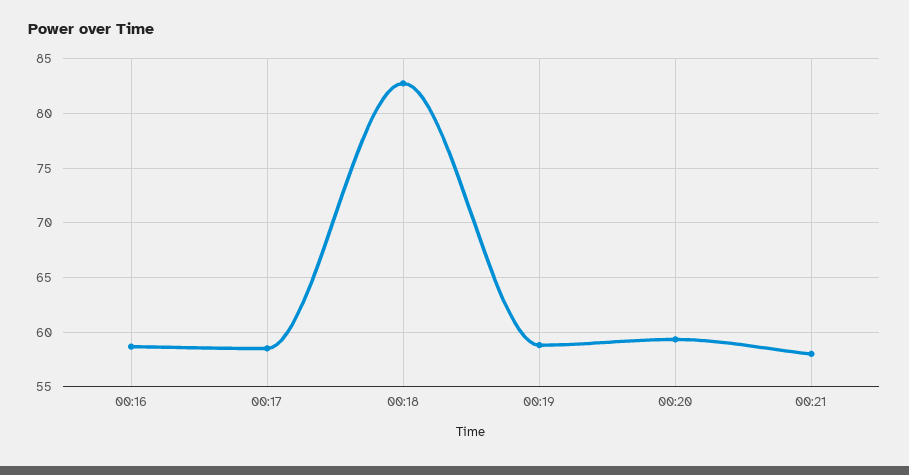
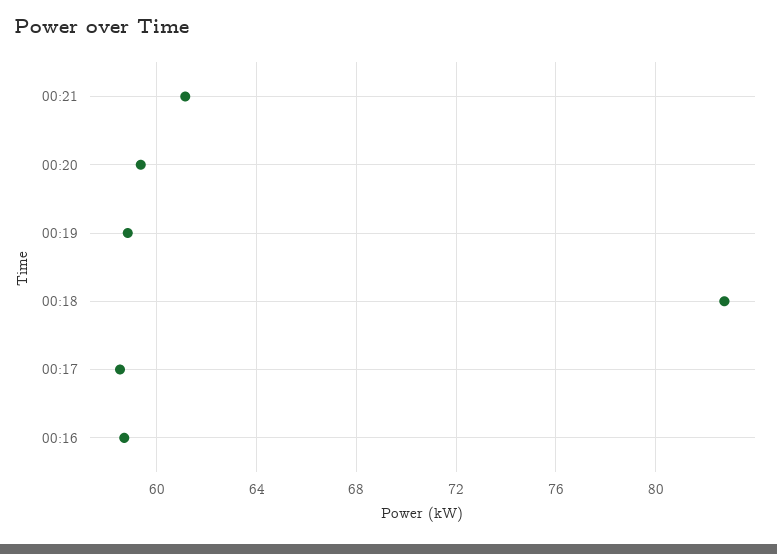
00:21: 58 -> 61

